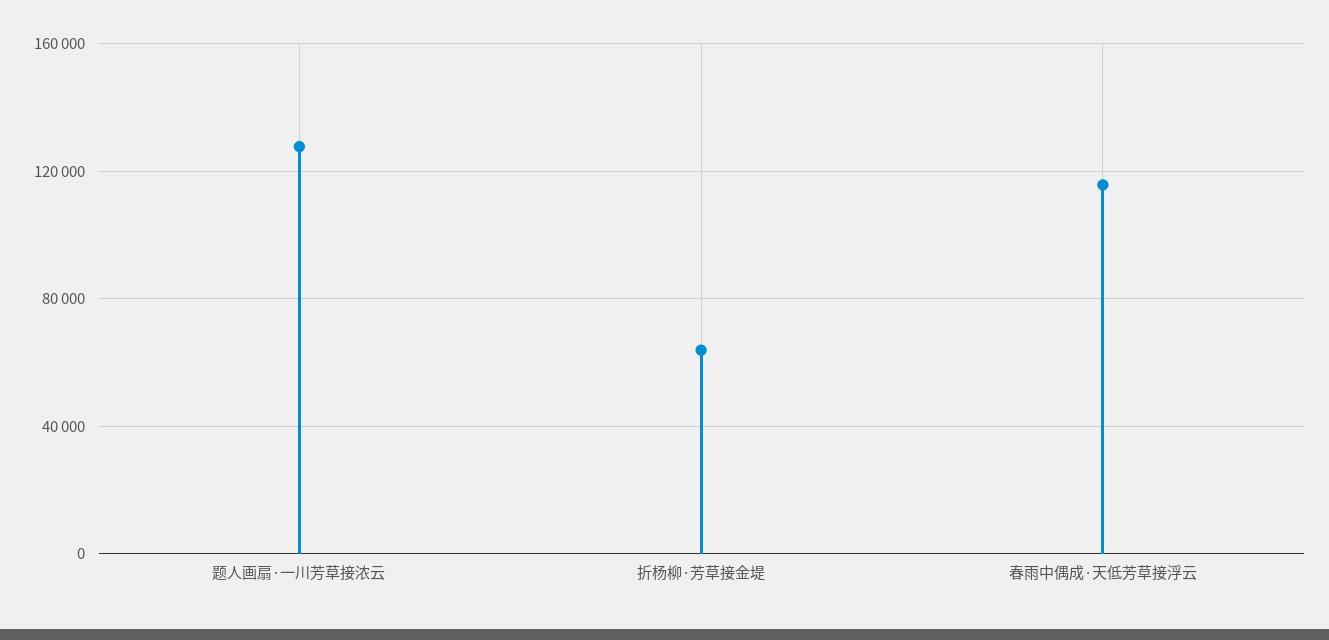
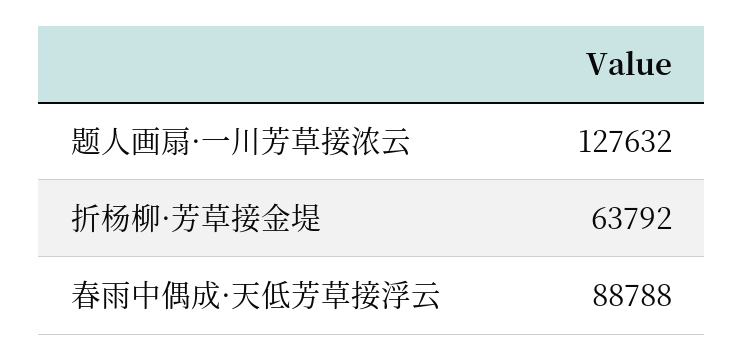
春雨中偶成·天低芳草接浮云: 115000 -> 88788

